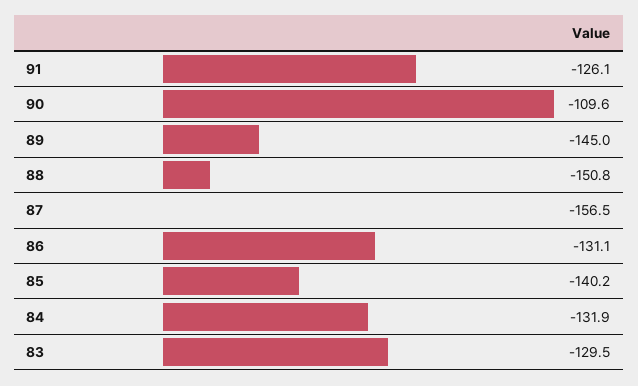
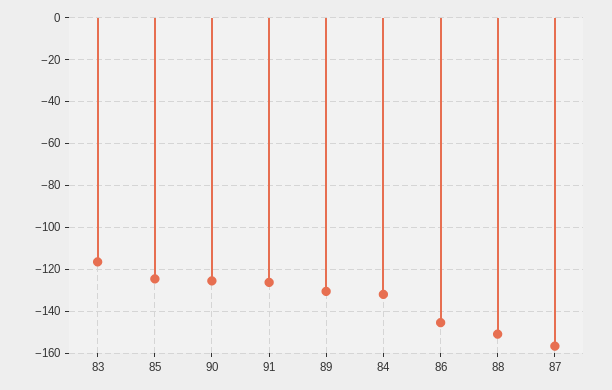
90: -109.6 -> -125
89: -145 -> -130
86: -131.1 -> -145
85: -140.2 -> -125
83: -129.5 -> -115

